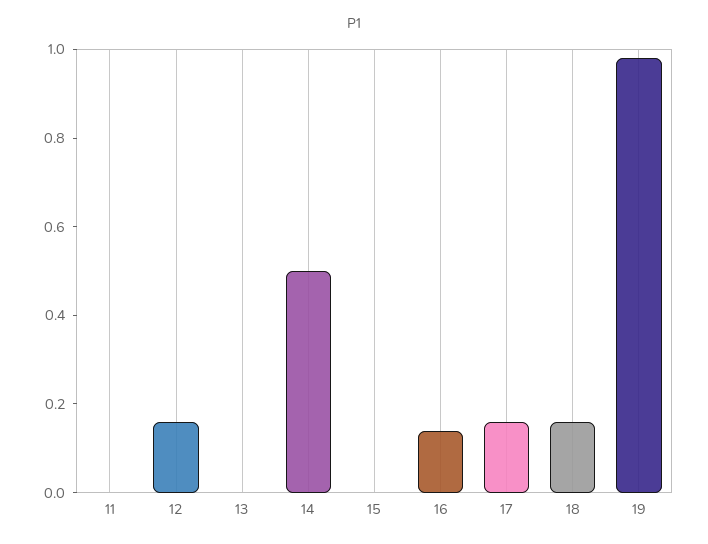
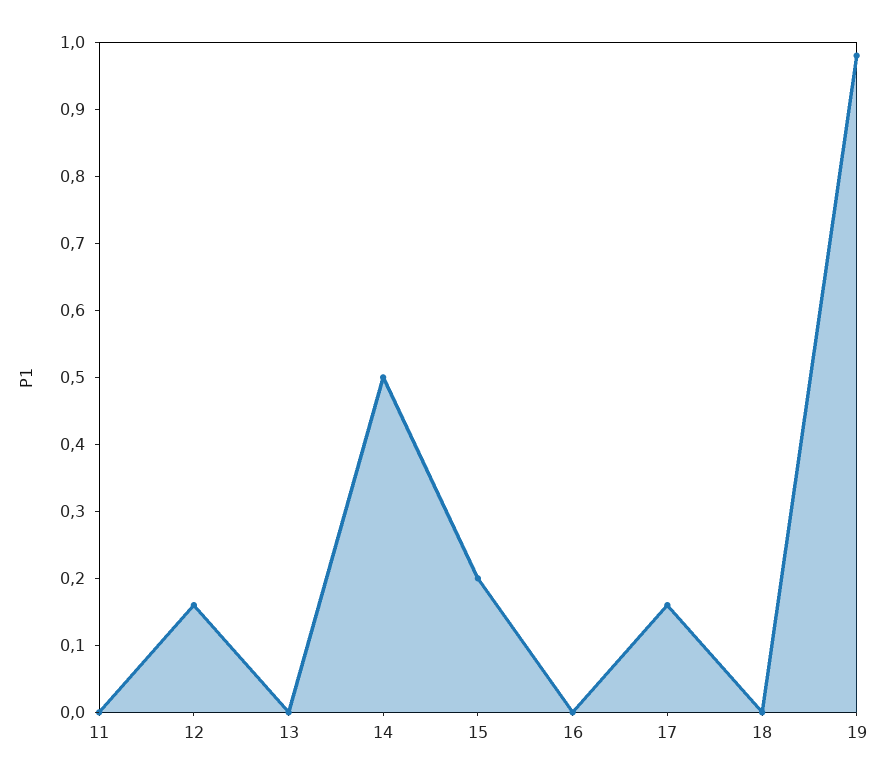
15: 0 -> 0.2
16: 0.15 -> 0
18: 0.15 -> 0

